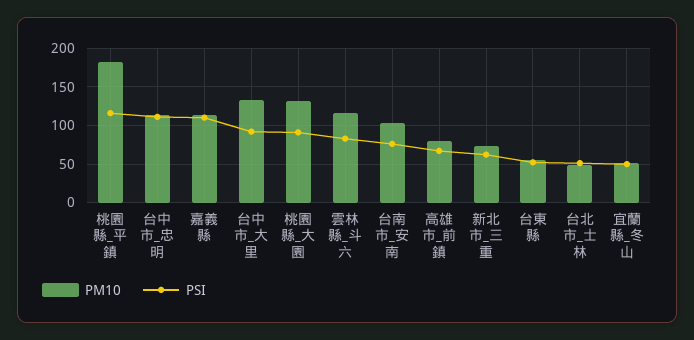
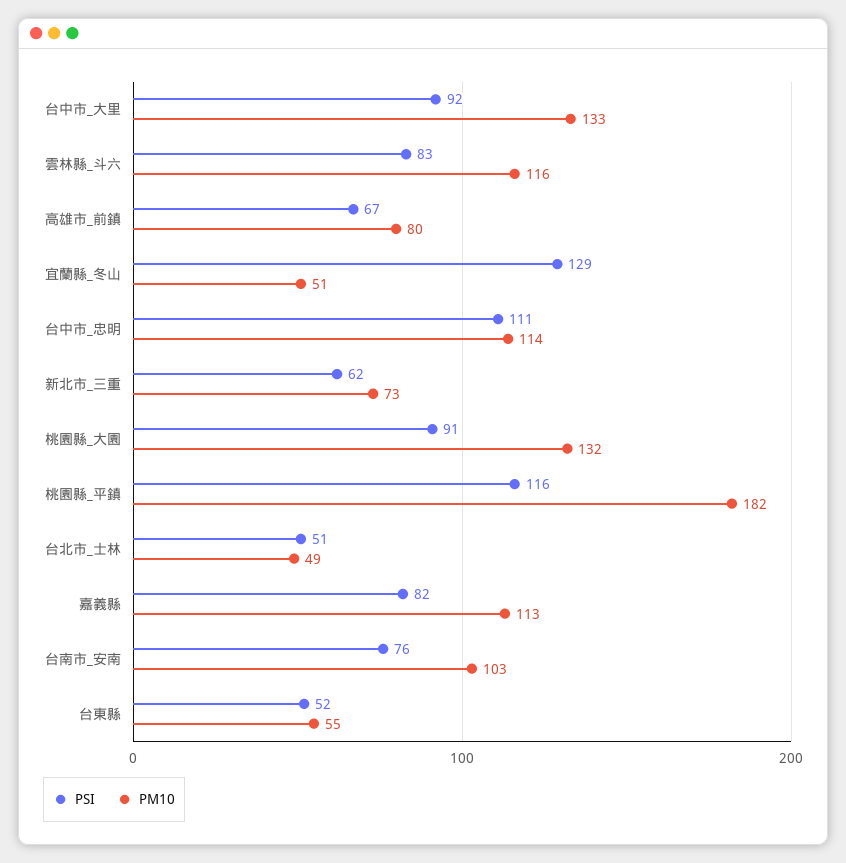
PSI, 嘉義縣: 110 -> 82
PSI, 宜蘭縣_冬山: 50 -> 129

